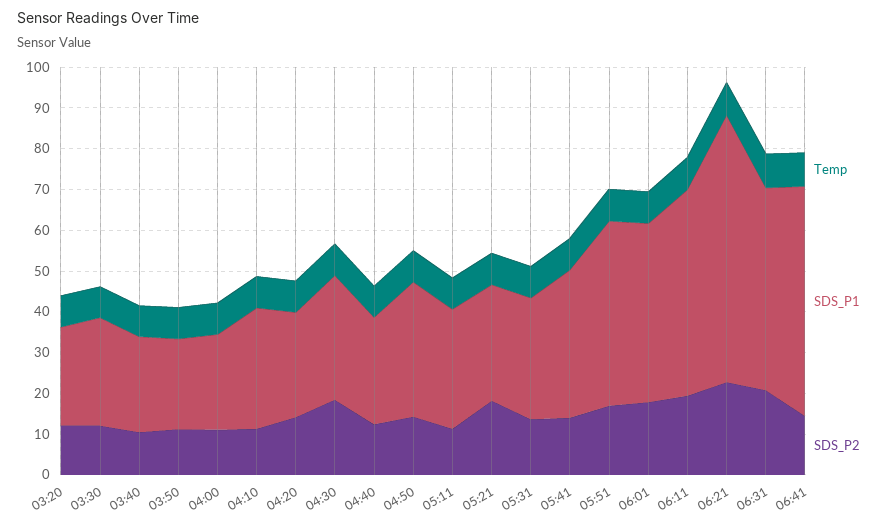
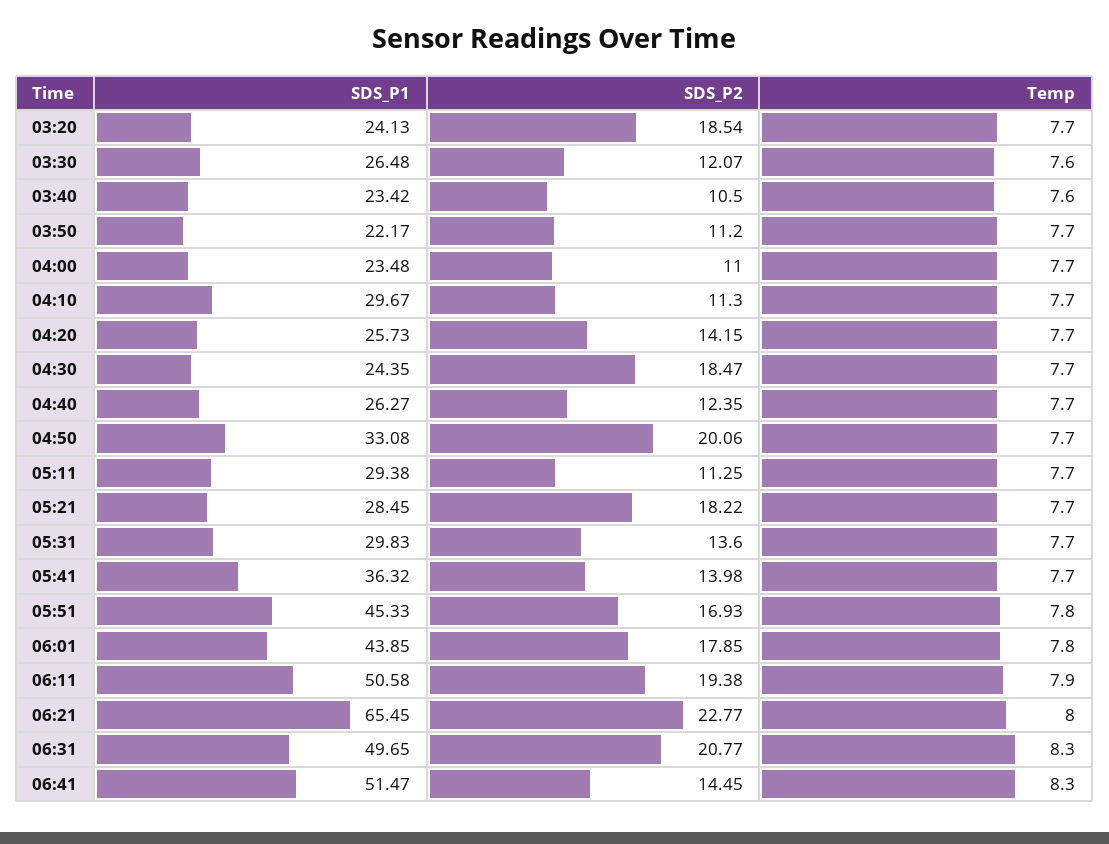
SDS_P2, 03:20: 12 -> 18.54
SDS_P1, 04:30: 30 -> 24.35
SDS_P2, 04:50: 14 -> 20.06
SDS_P1, 06:41: 56 -> 51.47

